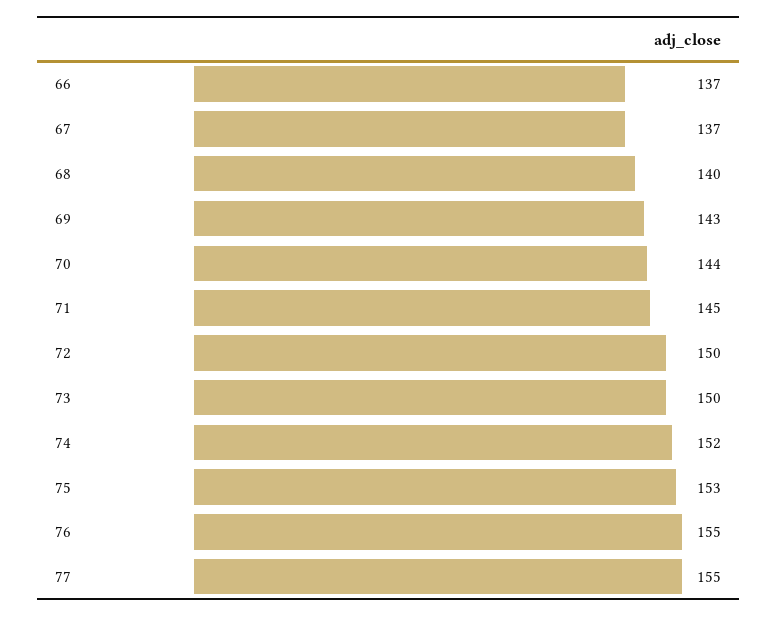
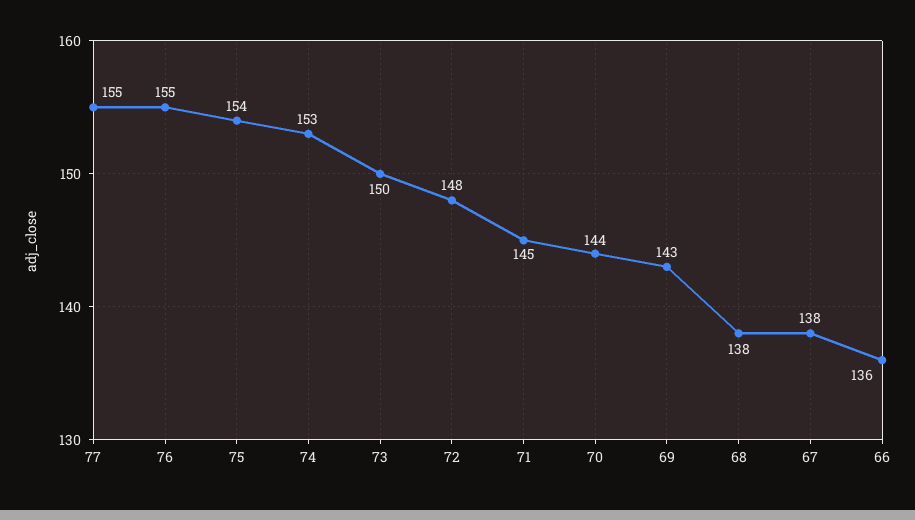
66: 137 -> 136
67: 137 -> 138
68: 140 -> 138
72: 150 -> 148
74: 152 -> 153
75: 153 -> 154

